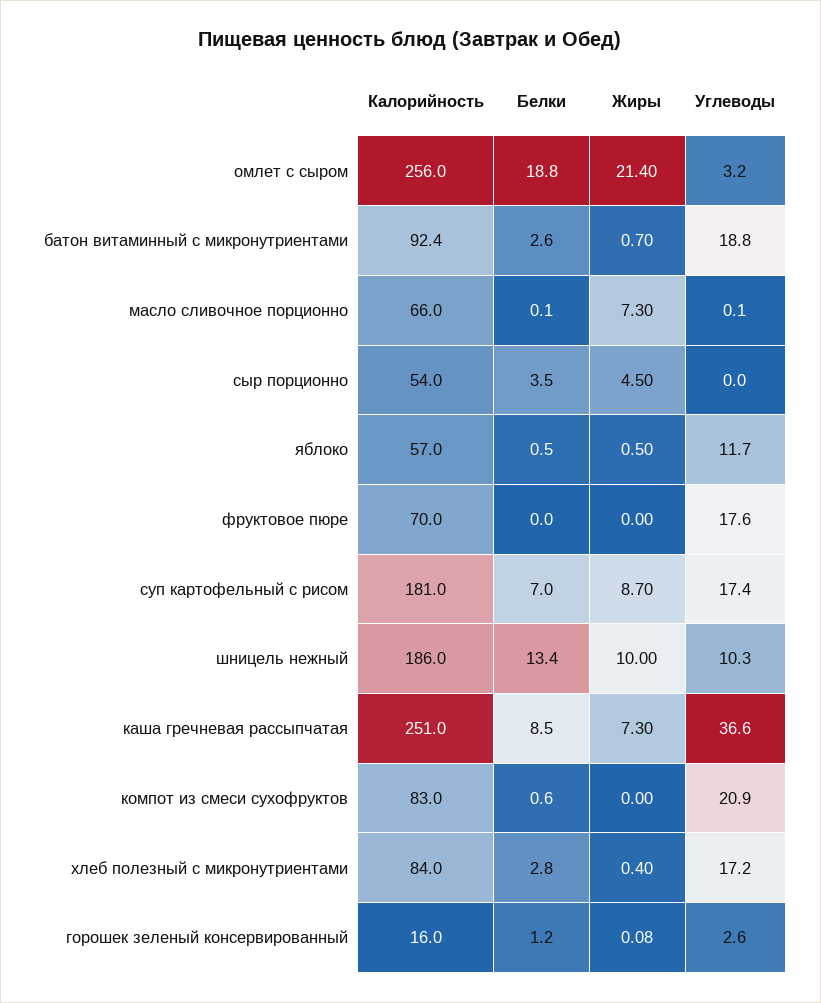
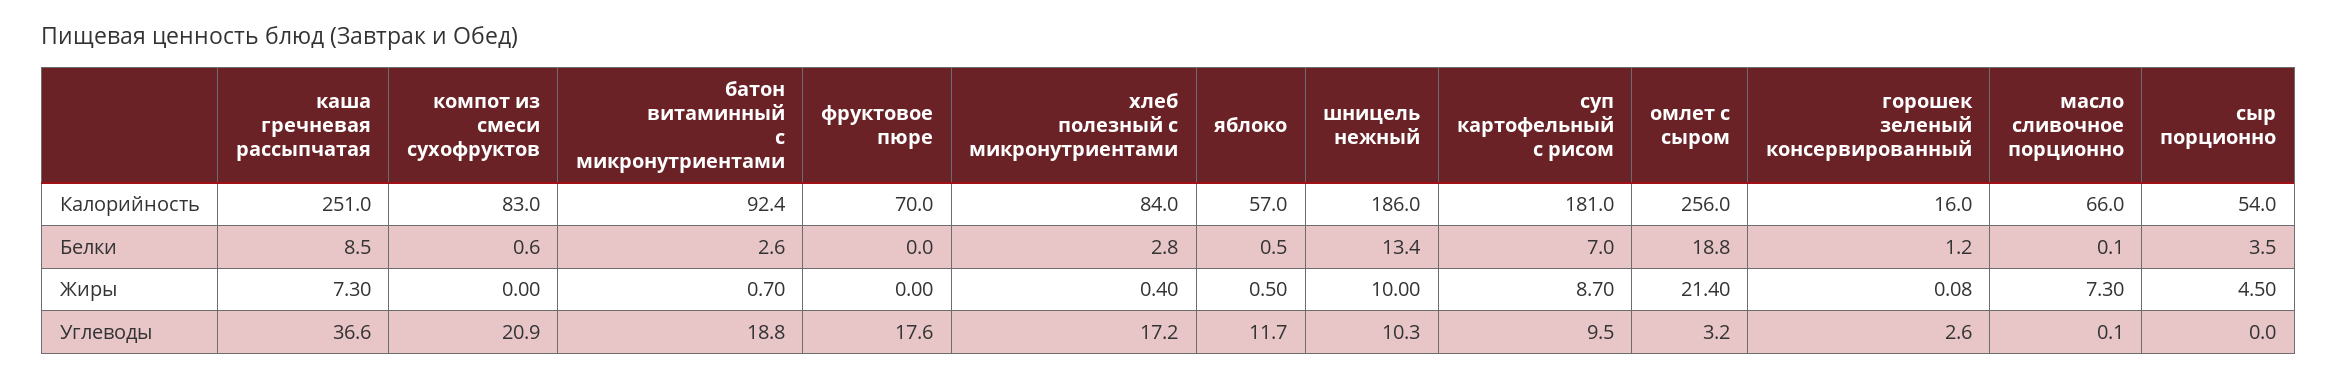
Углеводы, суп картофельный с рисом: 17.4 -> 9.5

